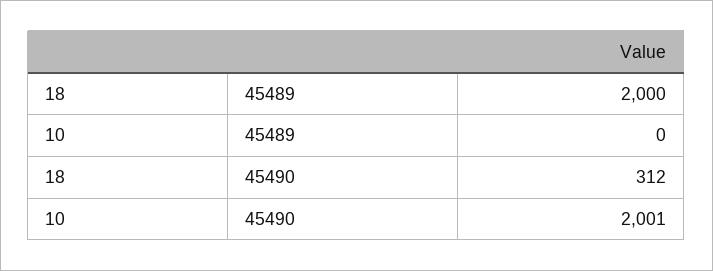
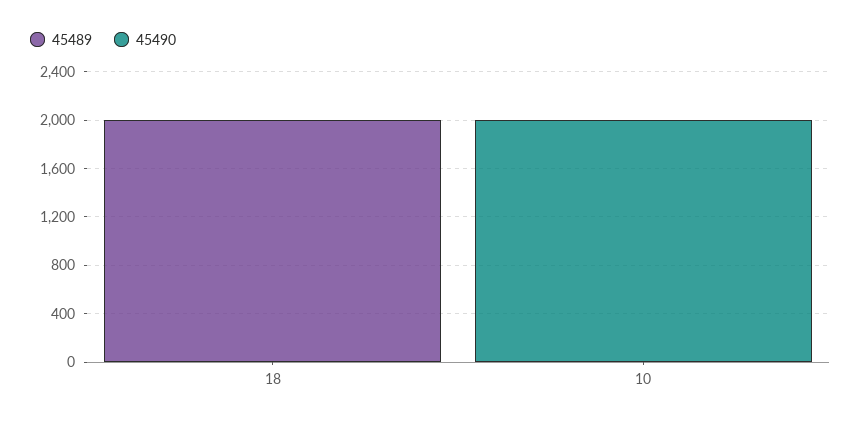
45490, 18: 312 -> 0

